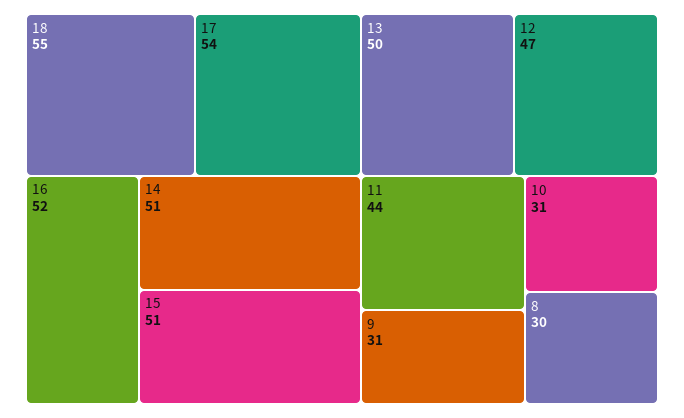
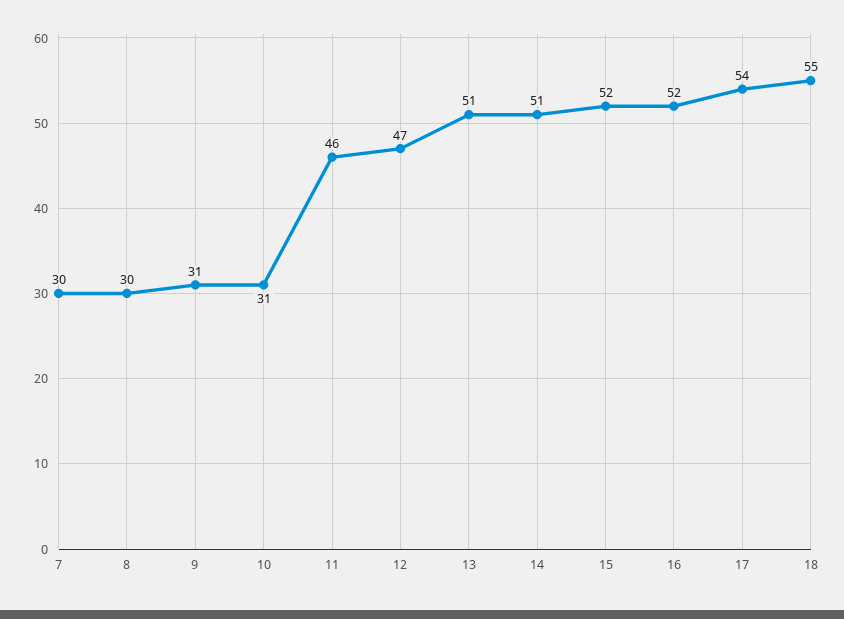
15: 51 -> 52
13: 50 -> 51
11: 44 -> 46
7: none -> 30

